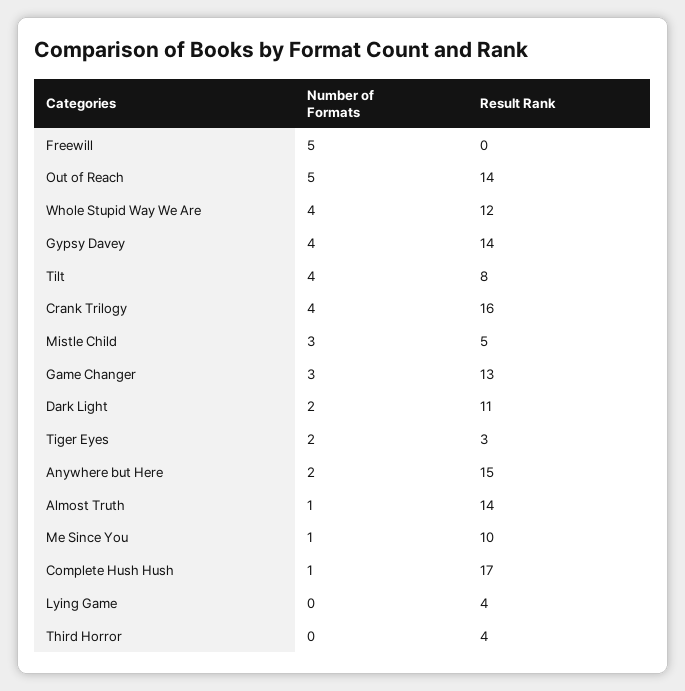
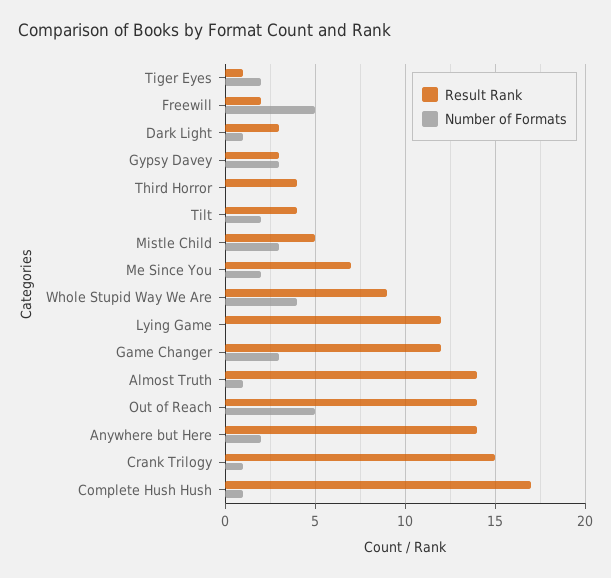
Result Rank, Freewill: 0 -> 2
Result Rank, Whole Stupid Way We Are: 12 -> 9
Number of Formats, Gypsy Davey: 4 -> 3
Result Rank, Gypsy Davey: 14 -> 3
Number of Formats, Tilt: 4 -> 2
Result Rank, Tilt: 8 -> 4
Number of Formats, Crank Trilogy: 4 -> 1
Result Rank, Crank Trilogy: 16 -> 15
Result Rank, Game Changer: 13 -> 12
Number of Formats, Dark Light: 2 -> 1
Result Rank, Dark Light: 11 -> 3
Result Rank, Tiger Eyes: 3 -> 1
Result Rank, Anywhere but Here: 15 -> 14
Number of Formats, Me Since You: 1 -> 2
Result Rank, Me Since You: 10 -> 7
Result Rank, Lying Game: 4 -> 12

